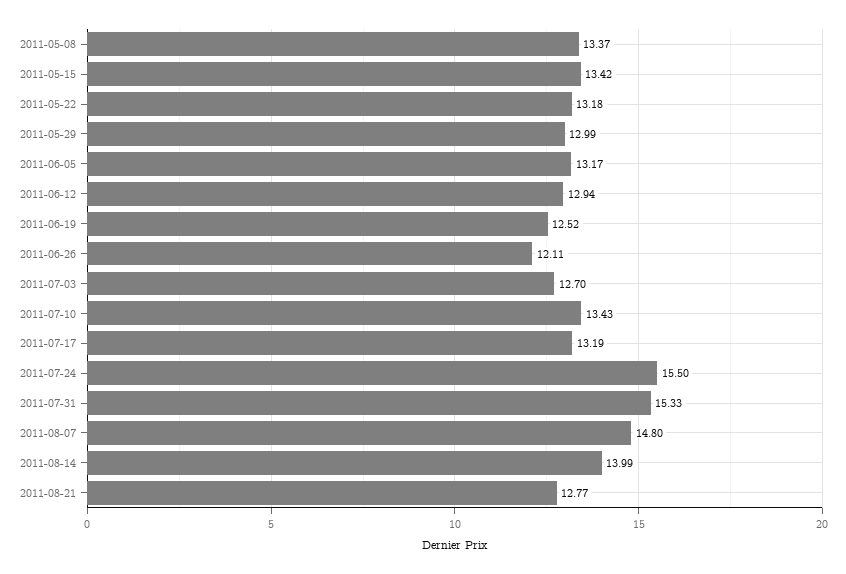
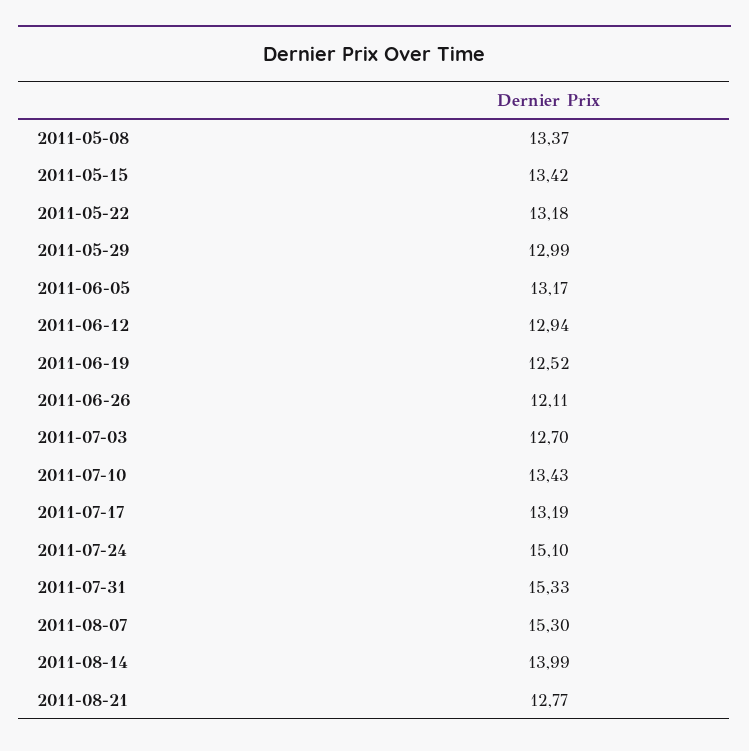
2011-07-24: 15.5 -> 15.1
2011-08-07: 14.8 -> 15.3

